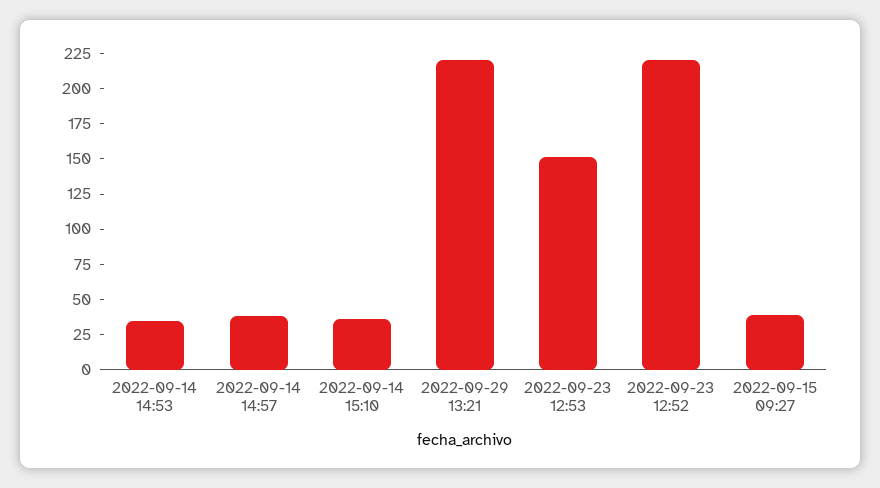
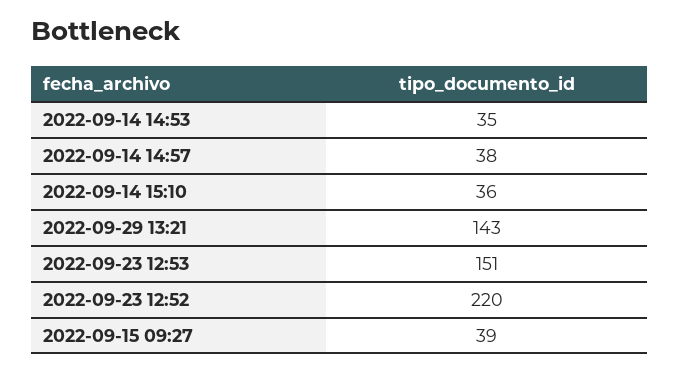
2022-09-29 13:21: 225 -> 143

